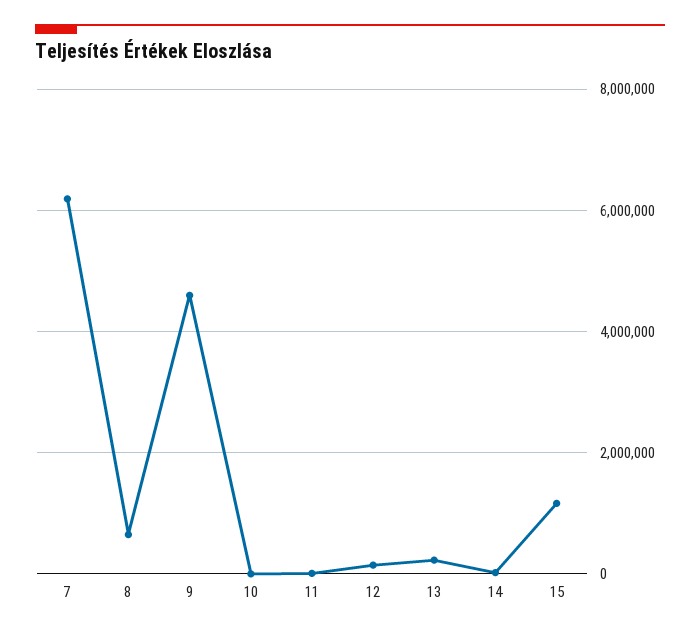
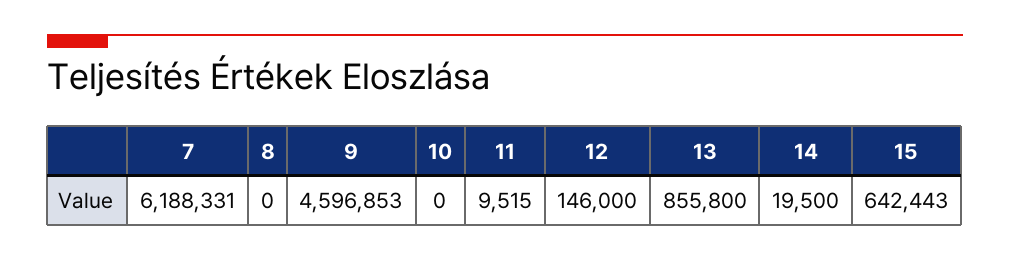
8: 600000 -> 0
13: 200000 -> 855800
15: 1200000 -> 642443

